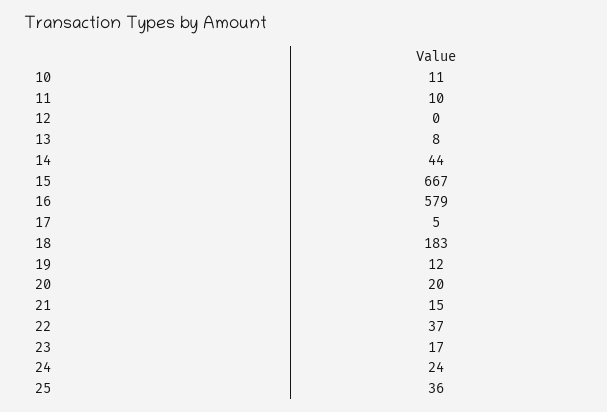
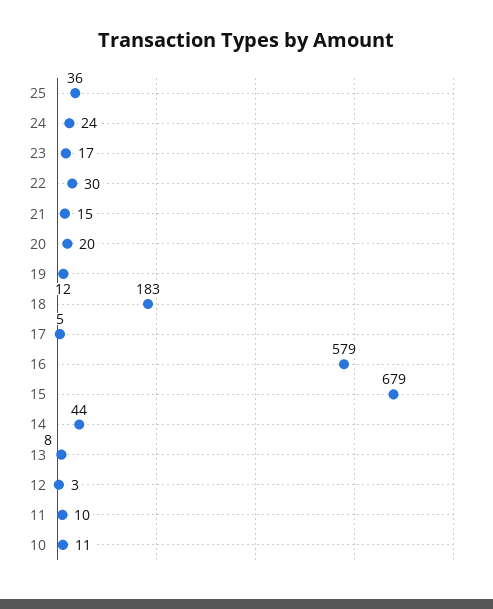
12: 0 -> 3
15: 667 -> 679
22: 37 -> 30

